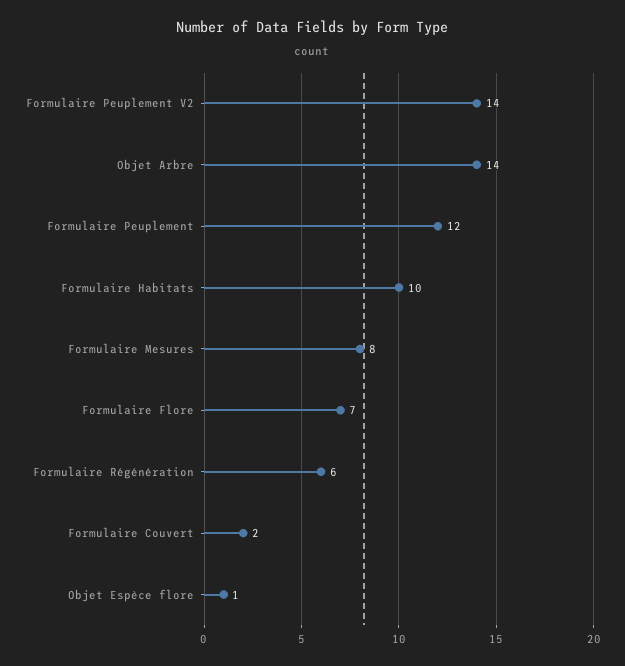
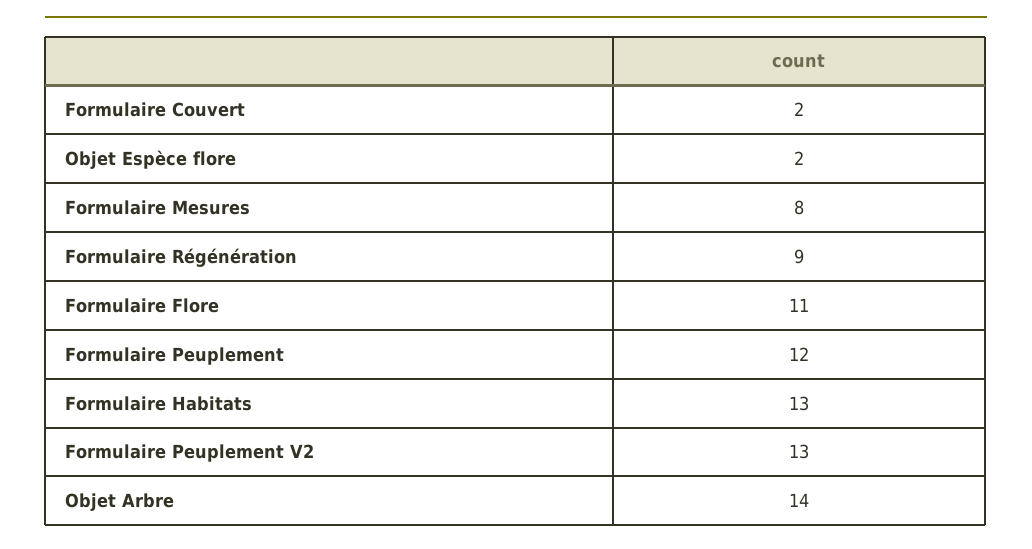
Formulaire Peuplement V2: 14 -> 13
Formulaire Habitats: 10 -> 13
Formulaire Flore: 7 -> 11
Formulaire Régénération: 6 -> 9
Objet Espèce flore: 1 -> 2

